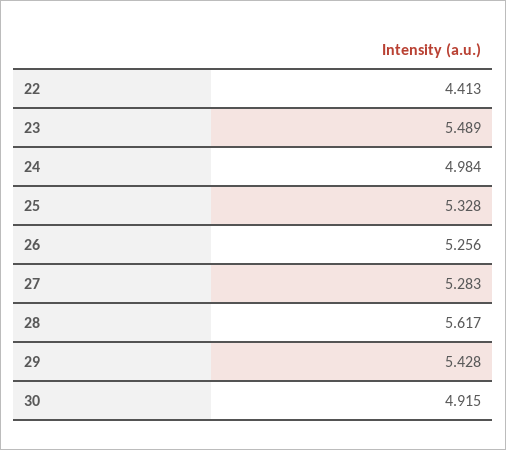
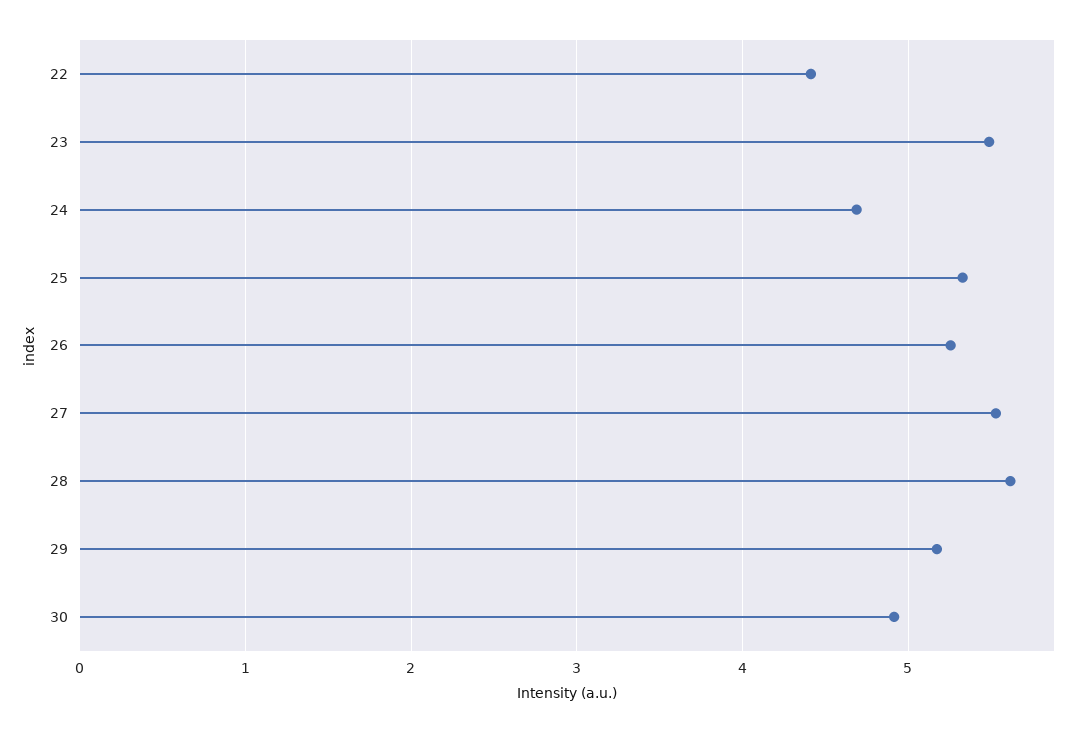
24: 4.984 -> 4.7
27: 5.283 -> 5.5
29: 5.428 -> 5.2

